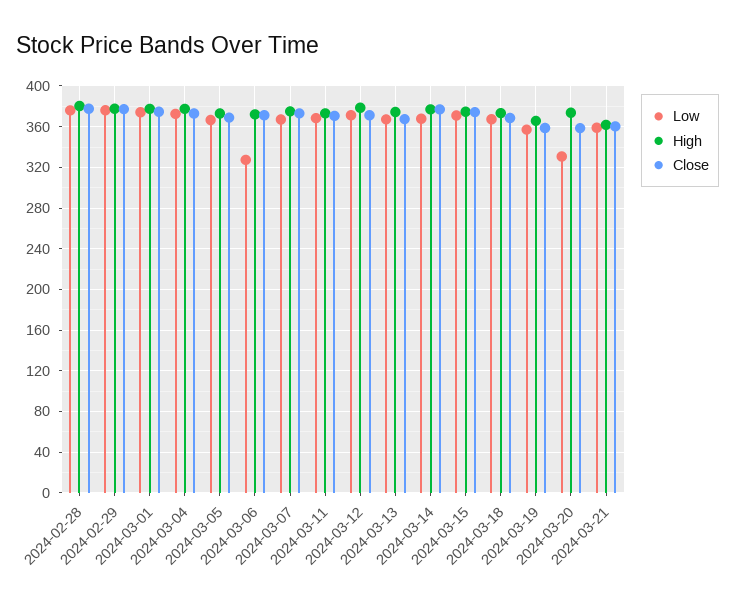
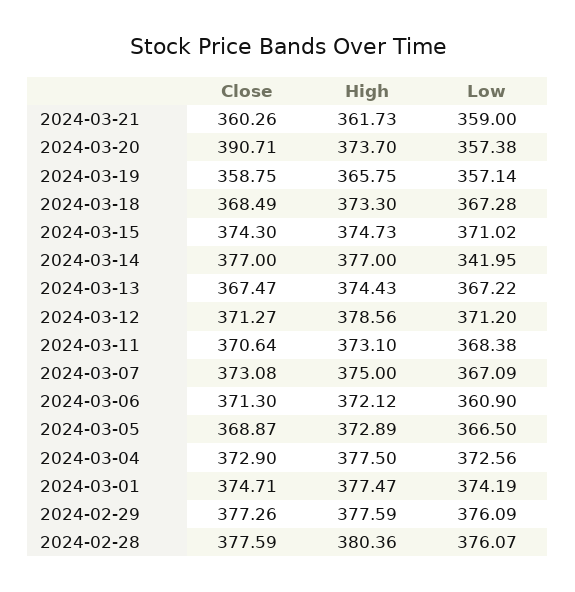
Low, 2024-03-06: 330 -> 360.9
Low, 2024-03-14: 370 -> 341.95
Low, 2024-03-20: 330 -> 357.38
Close, 2024-03-20: 360 -> 390.71

